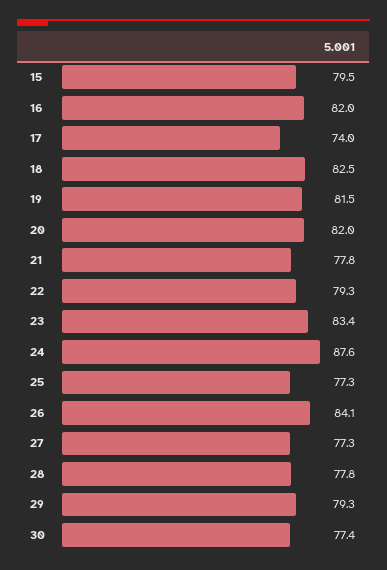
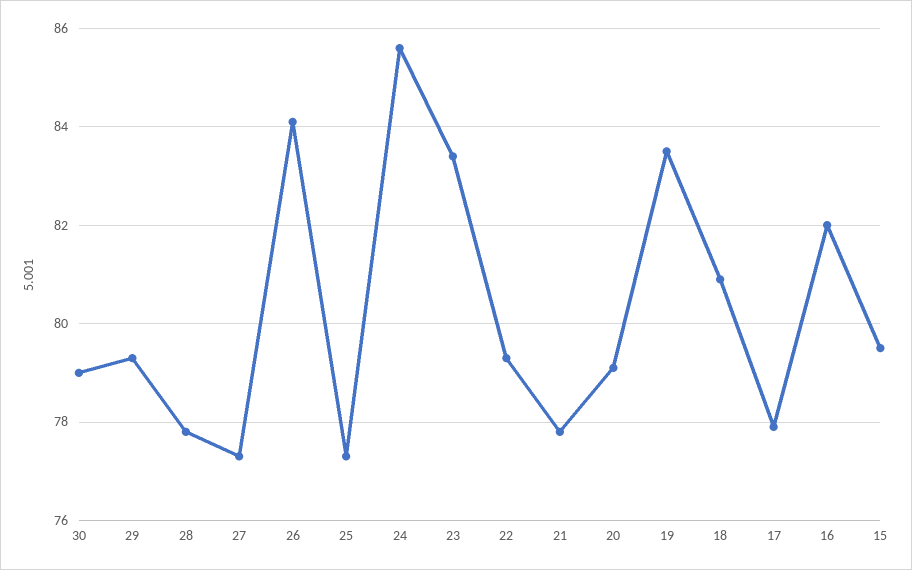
17: 74 -> 78
18: 82.5 -> 81
19: 81.5 -> 83.5
20: 82 -> 79
24: 87.6 -> 85.5
30: 77.4 -> 79

